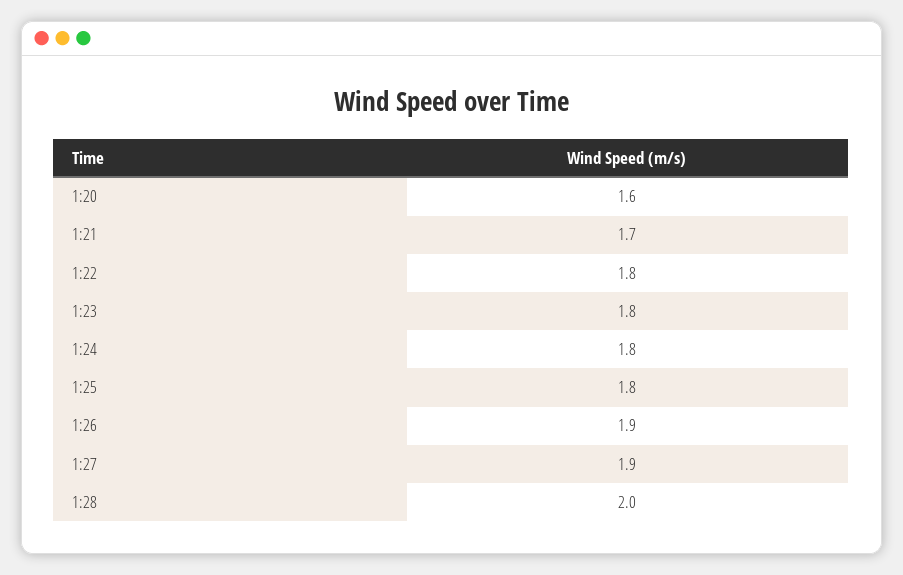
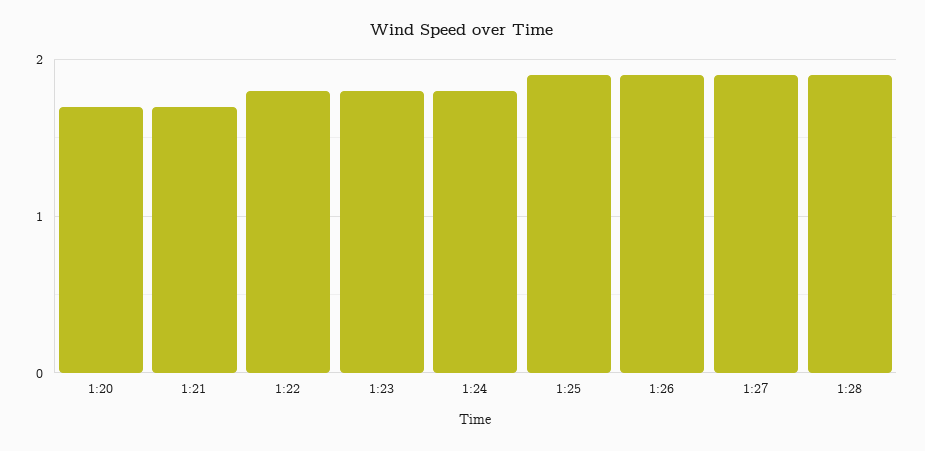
1:20: 1.6 -> 1.7
1:25: 1.8 -> 1.9
1:28: 2 -> 1.9

